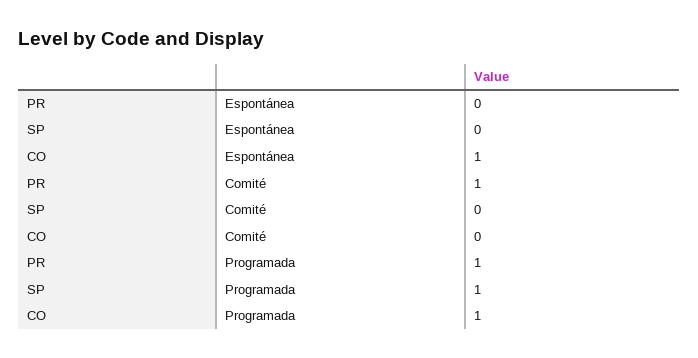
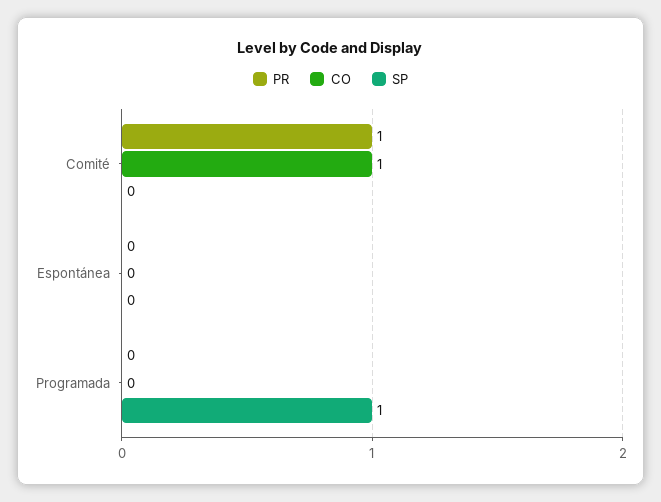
CO, Espontánea: 1 -> 0
CO, Comité: 0 -> 1
PR, Programada: 1 -> 0
CO, Programada: 1 -> 0

